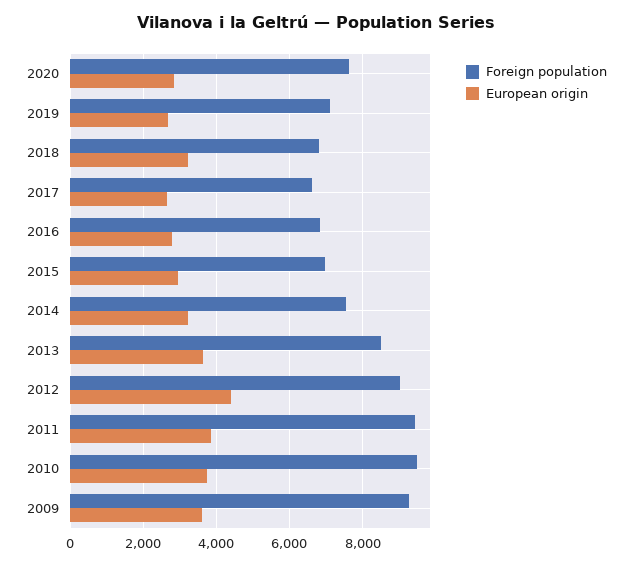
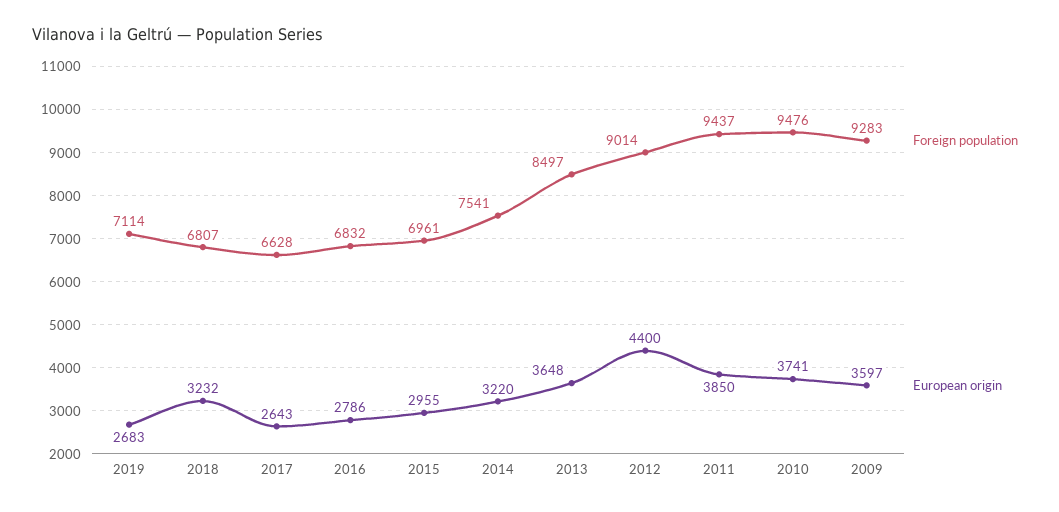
Foreign population, 2020: 7600 -> none
European origin, 2020: 2800 -> none

